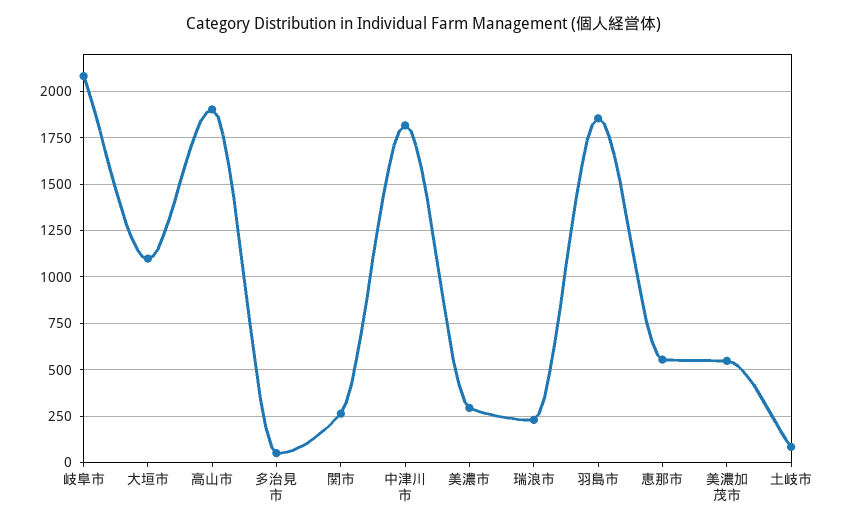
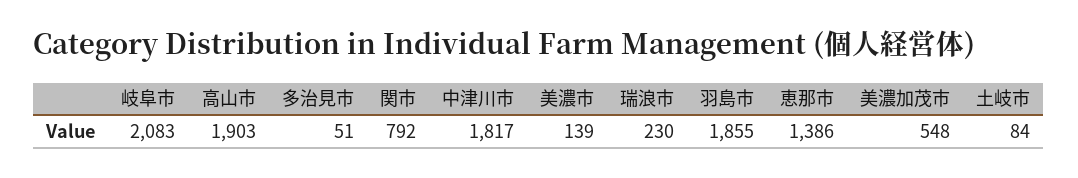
大垣市: 1100 -> none
関市: 250 -> 792
美濃市: 300 -> 139
恵那市: 550 -> 1386

